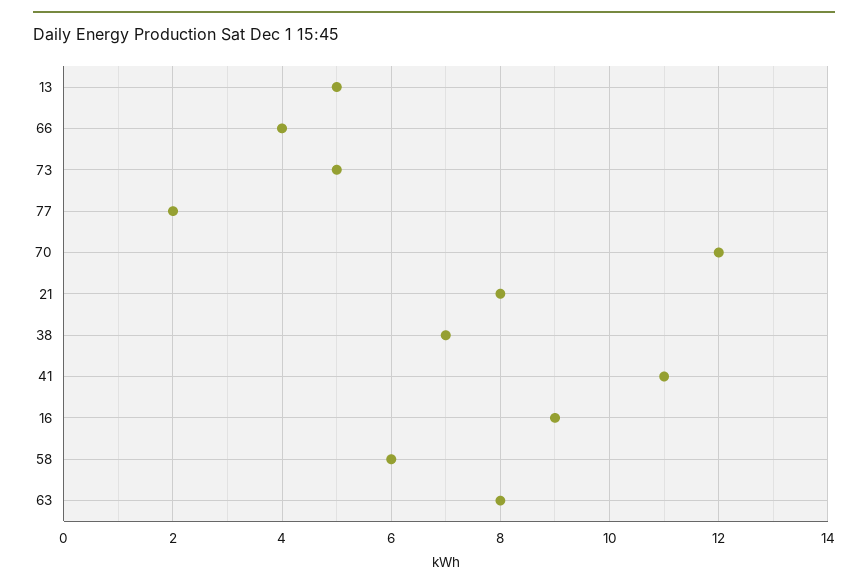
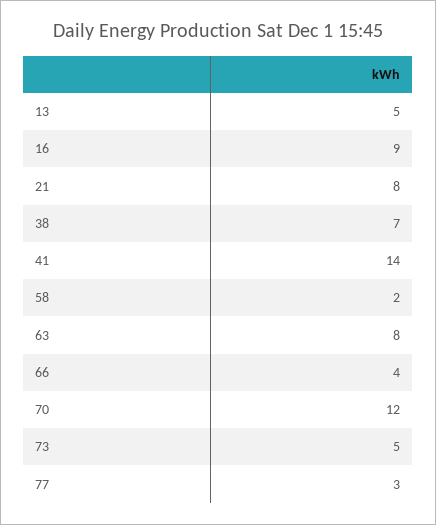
77: 2 -> 3
41: 11 -> 14
58: 6 -> 2

